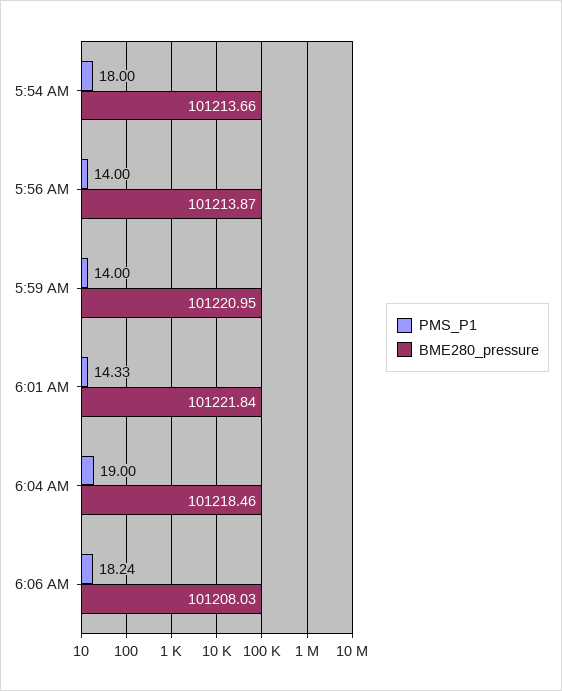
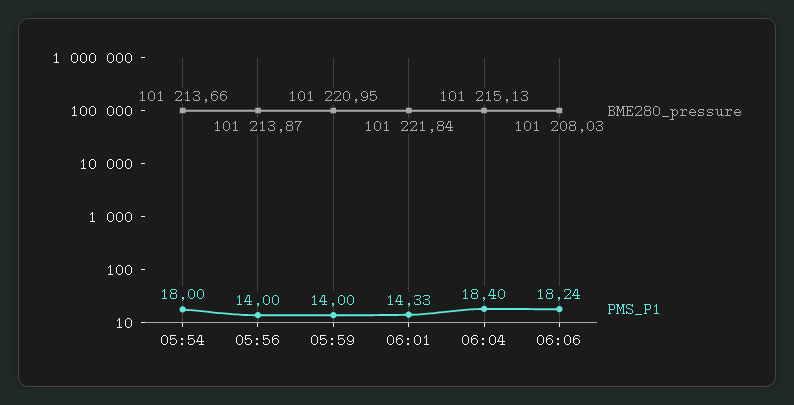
PMS_P1, 6:04 AM: 19 -> 18.4
BME280_pressure, 6:04 AM: 101218.46 -> 101215.13

